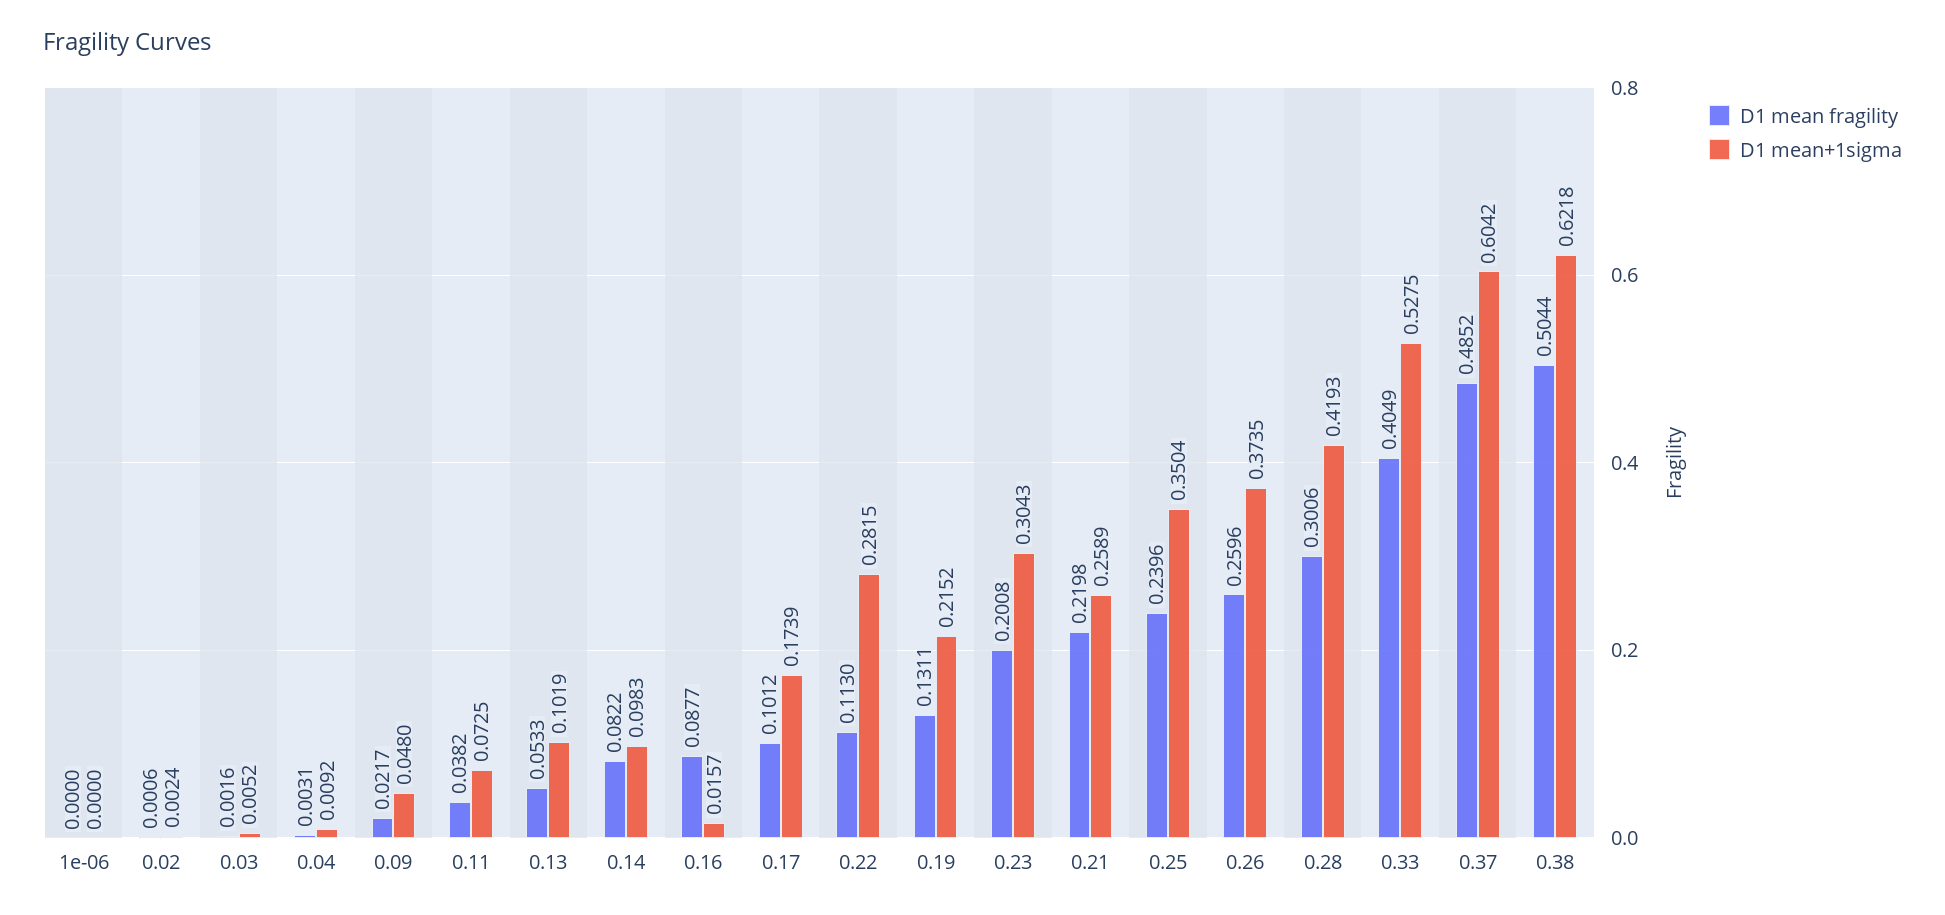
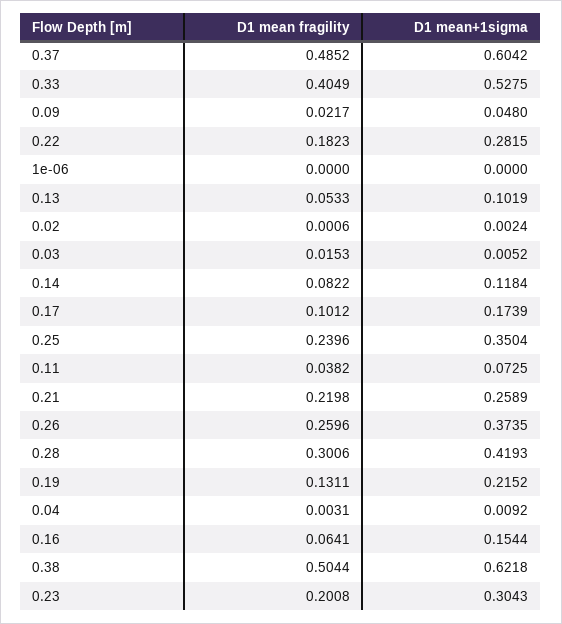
D1 mean fragility, 0.03: 0.0016 -> 0.0153
D1 mean+1sigma, 0.14: 0.0983 -> 0.1184
D1 mean fragility, 0.16: 0.0877 -> 0.0641
D1 mean+1sigma, 0.16: 0.0157 -> 0.1544
D1 mean fragility, 0.22: 0.113 -> 0.1823

